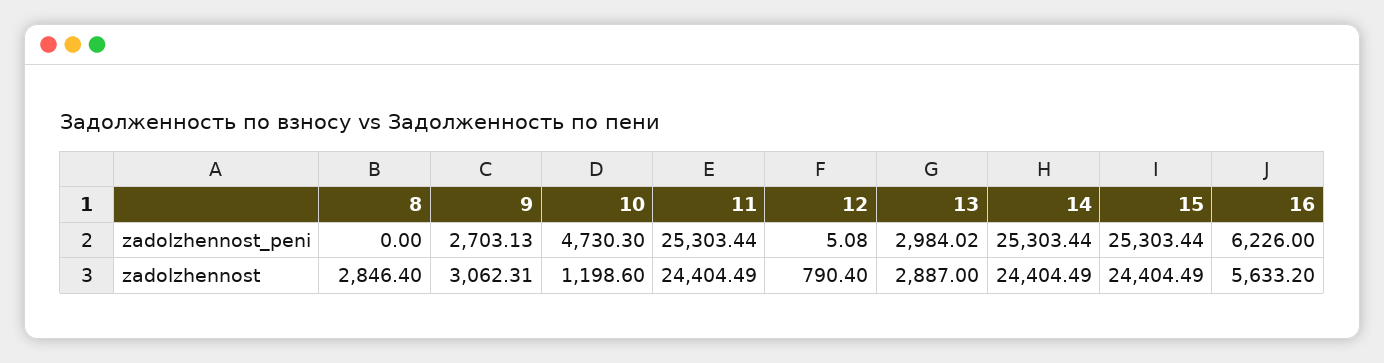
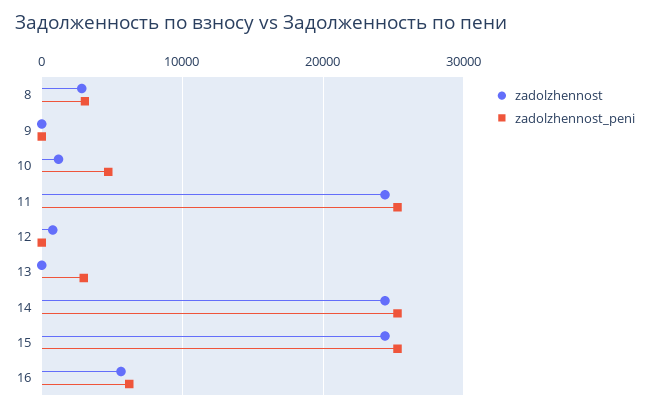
zadolzhennost_peni, 8: 0 -> 3000
zadolzhennost_peni, 9: 2703.13 -> 0
zadolzhennost, 9: 3062.31 -> 0
zadolzhennost, 13: 2887 -> 0

